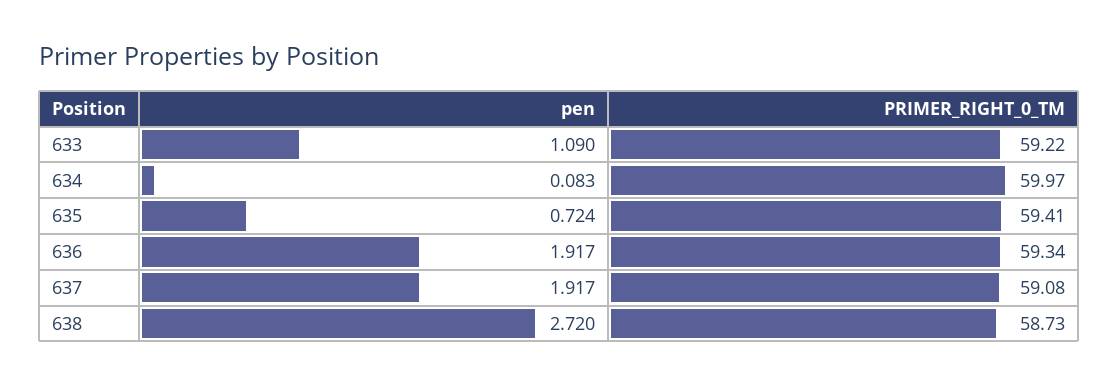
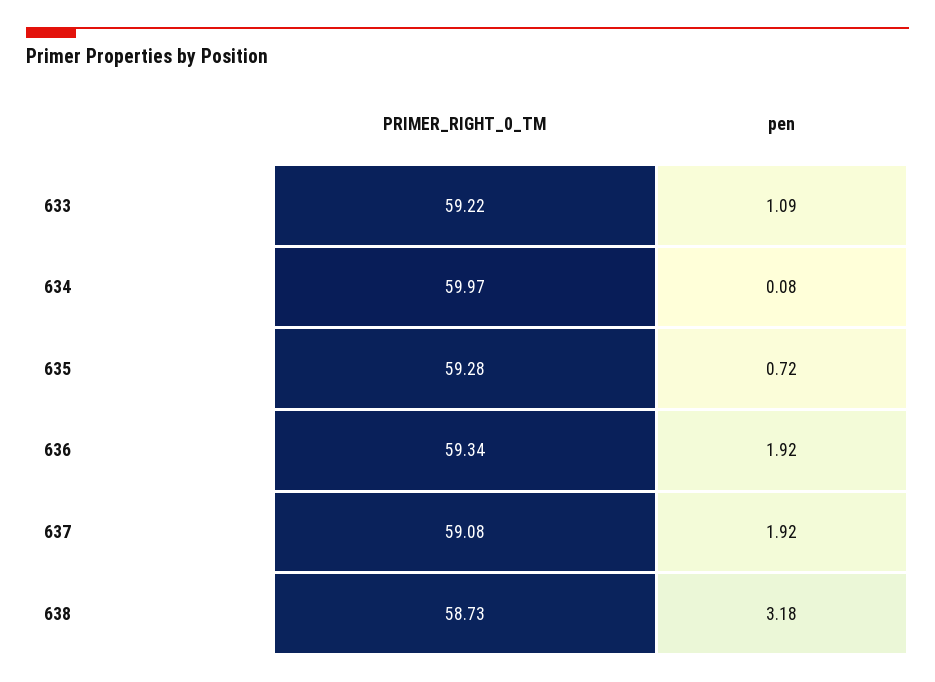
PRIMER_RIGHT_0_TM, 635: 59.41 -> 59.28
pen, 638: 2.72 -> 3.18

